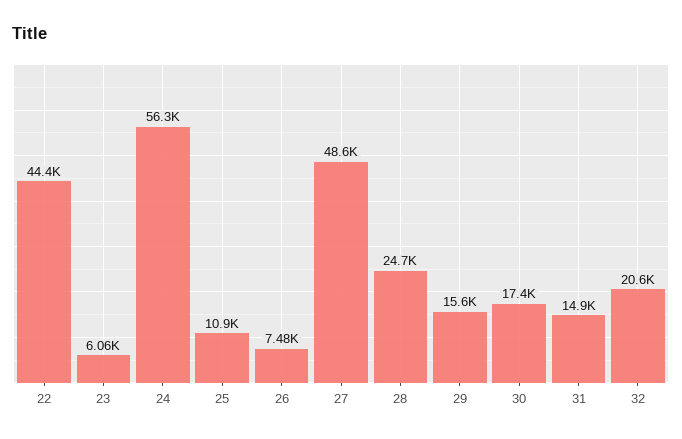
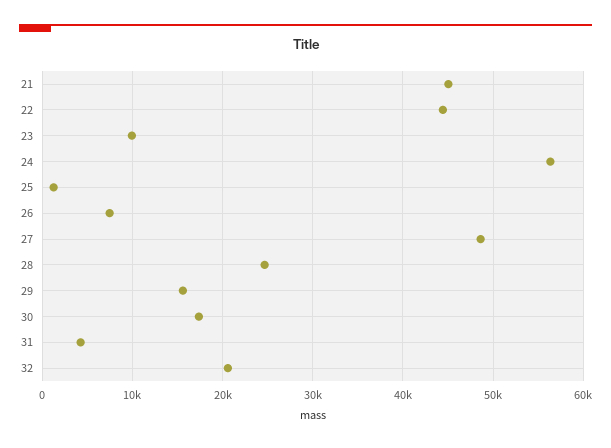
23: 6060 -> 10000
25: 10900 -> 1000
31: 14900 -> 4000
21: none -> 45000

